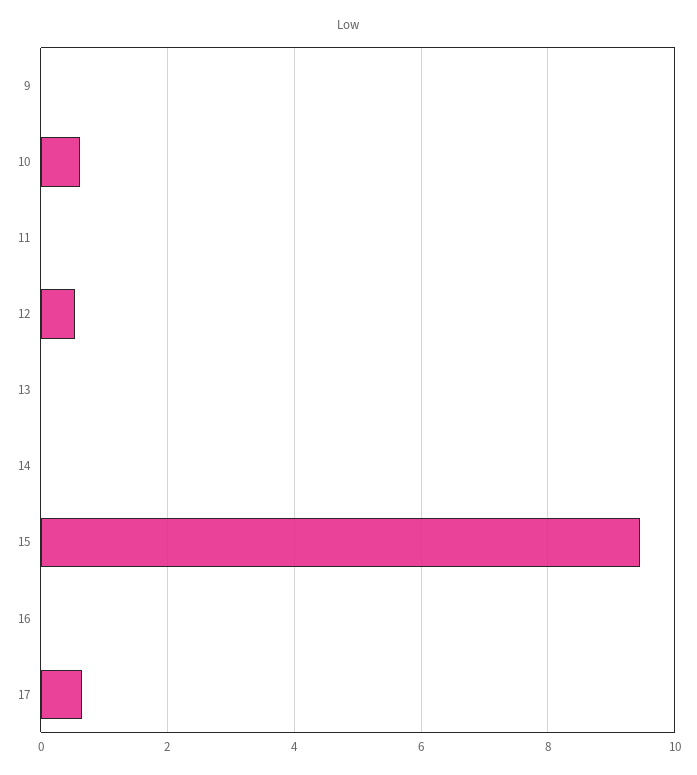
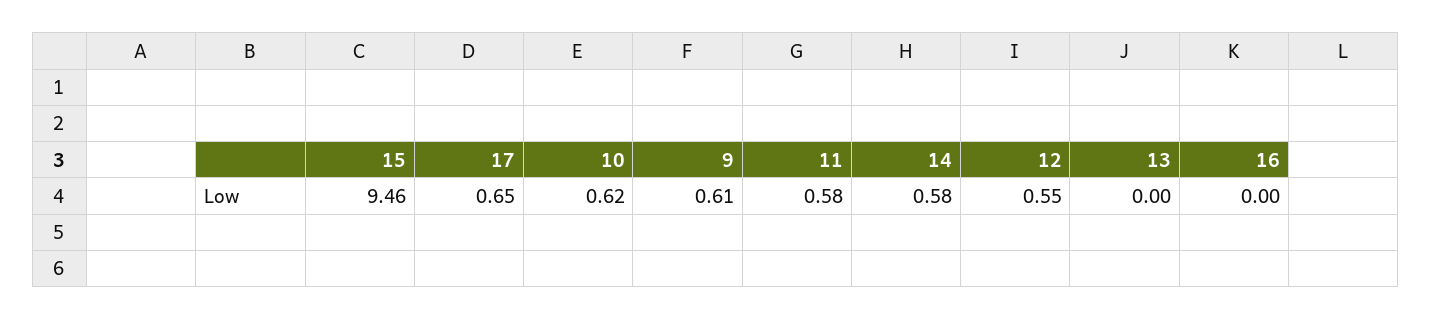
9: 0 -> 0.61
11: 0 -> 0.58
14: 0 -> 0.58

